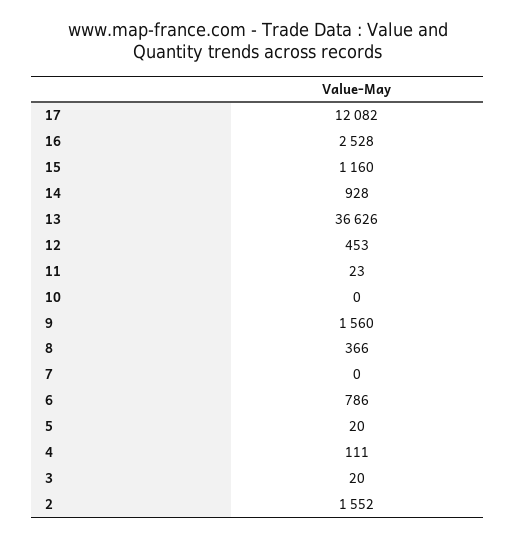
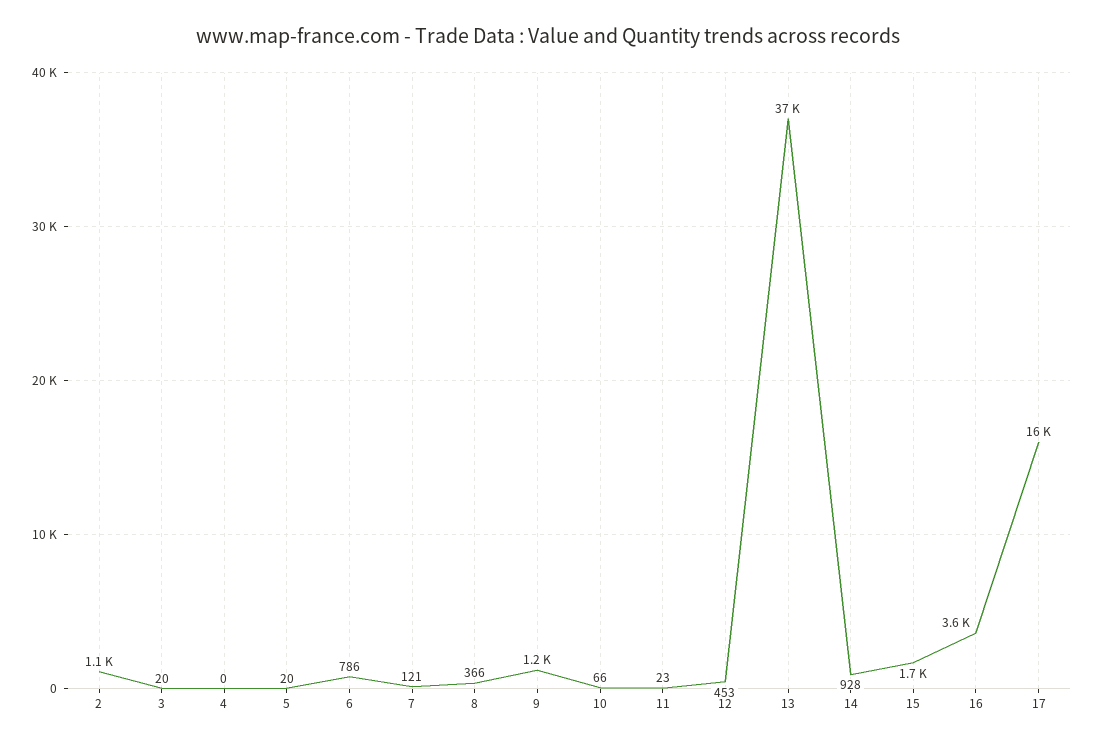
17: 12082 -> 16000
16: 2528 -> 3600
15: 1160 -> 1700
10: 0 -> 66
9: 1560 -> 1200
7: 0 -> 121
4: 111 -> 0
2: 1552 -> 1100

